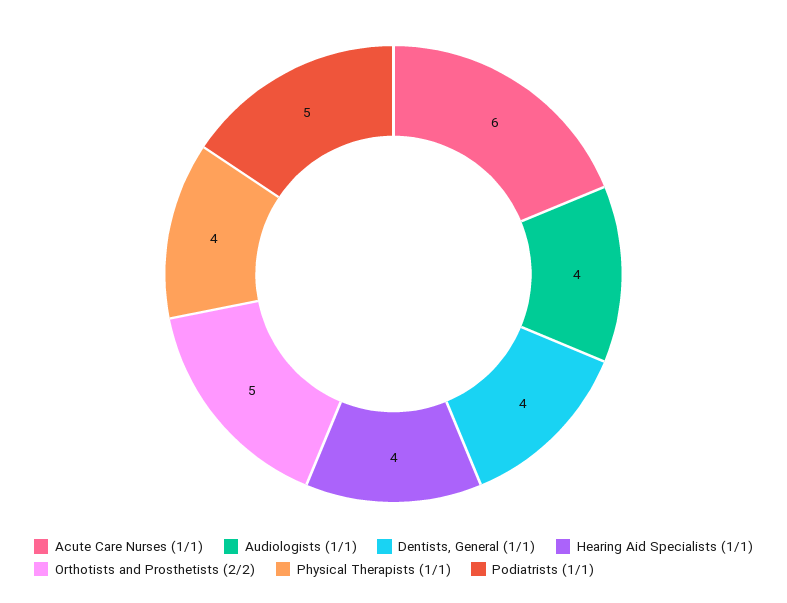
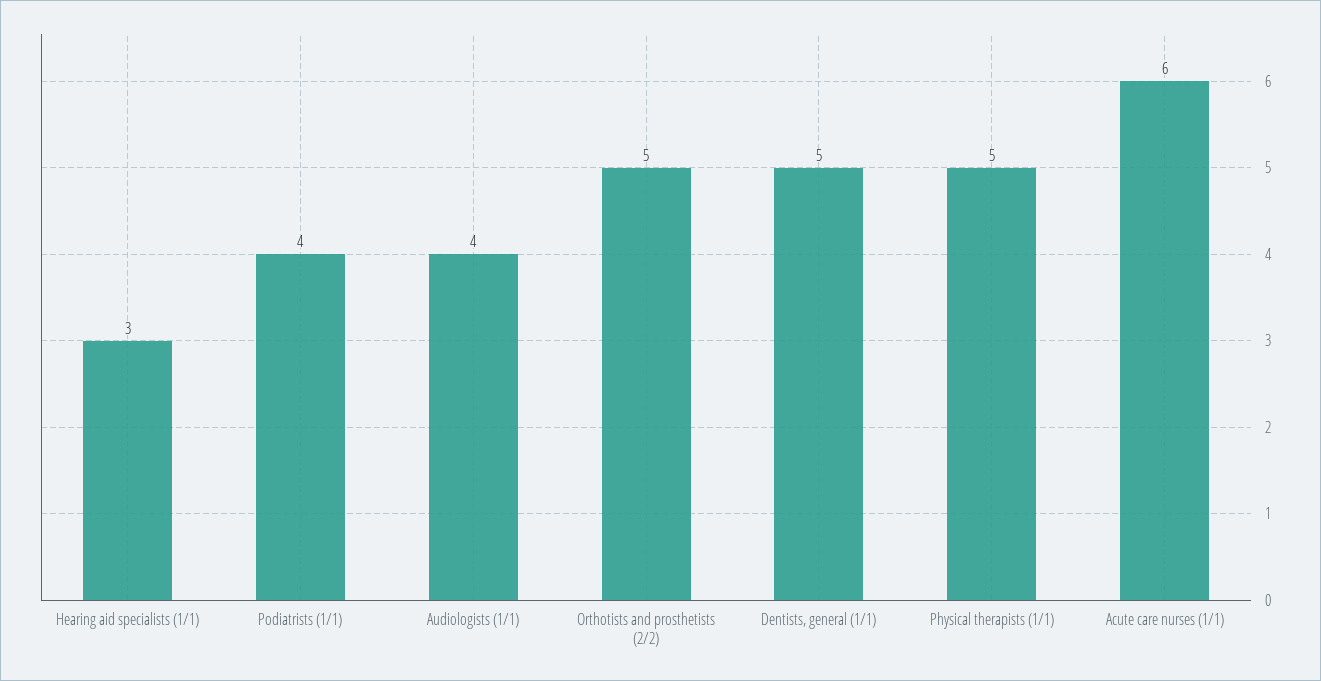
Dentists, General (1/1): 4 -> 5
Hearing Aid Specialists (1/1): 4 -> 3
Physical Therapists (1/1): 4 -> 5
Podiatrists (1/1): 5 -> 4

